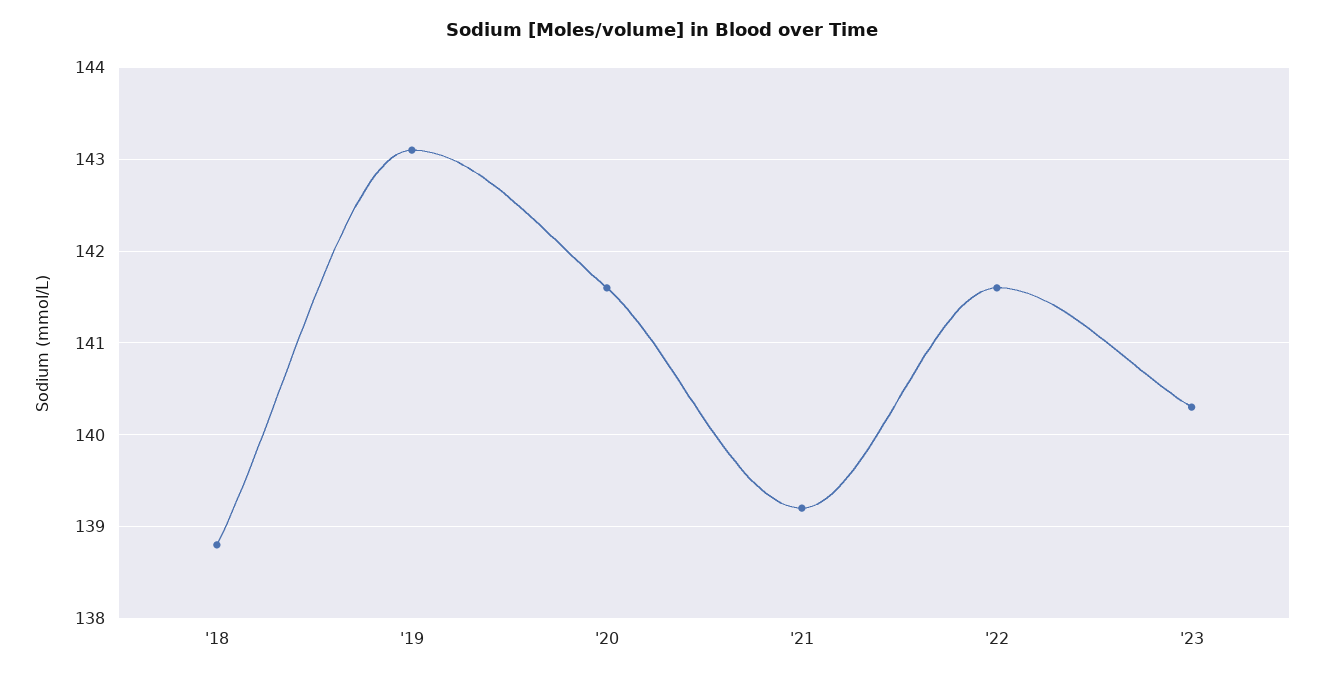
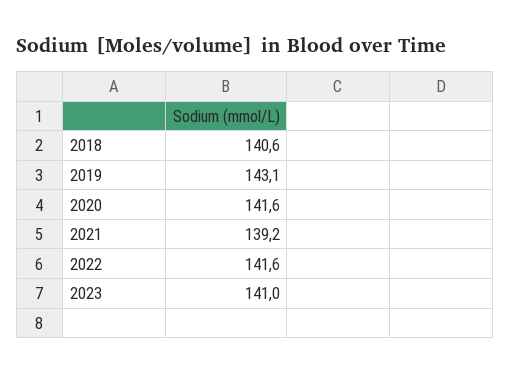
'18: 138.8 -> 140.6
'23: 140.3 -> 141

